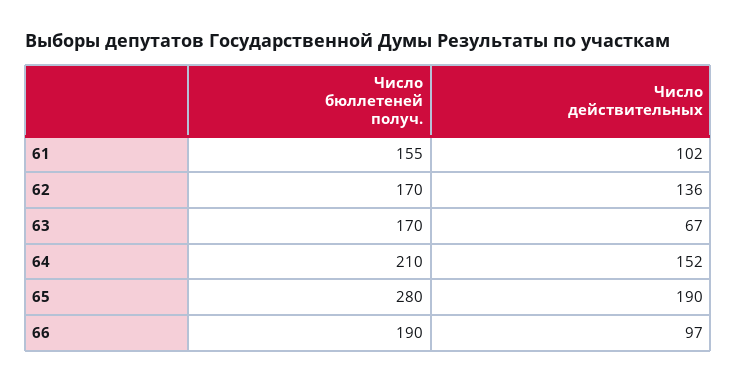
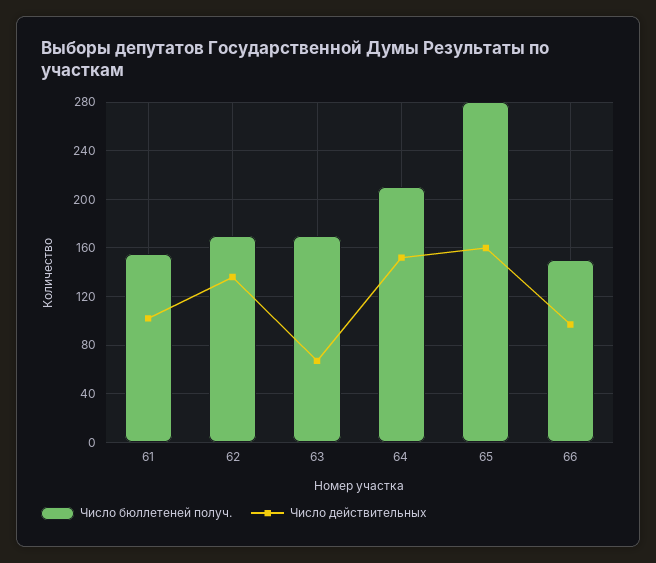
Число действительных, 65: 190 -> 160
Число бюллетеней получ., 66: 190 -> 150

